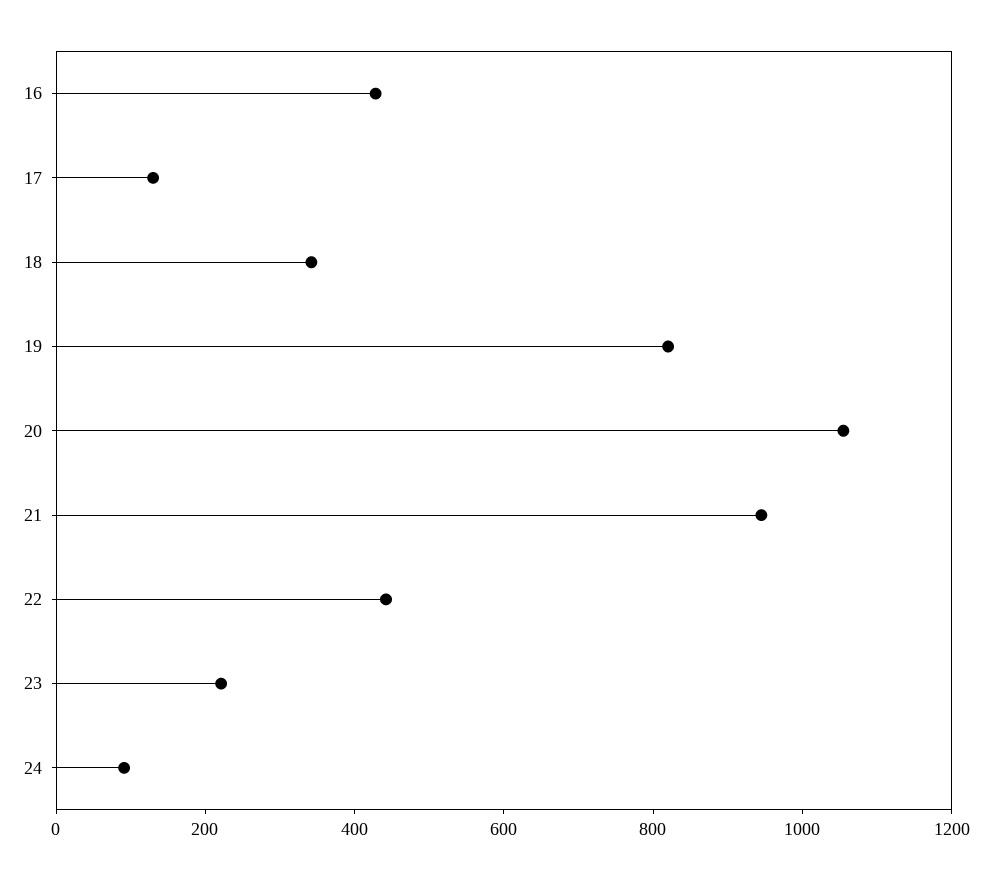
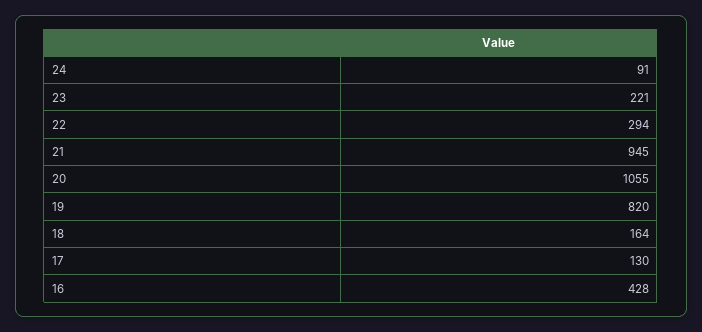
18: 350 -> 164
22: 450 -> 294

